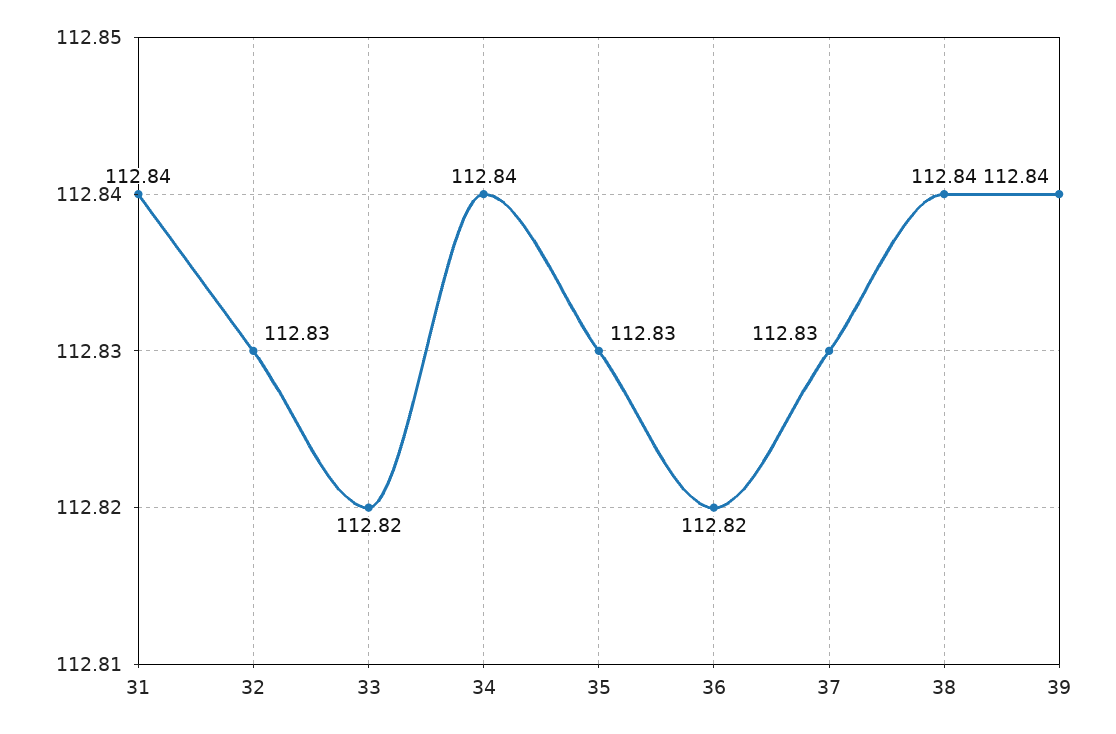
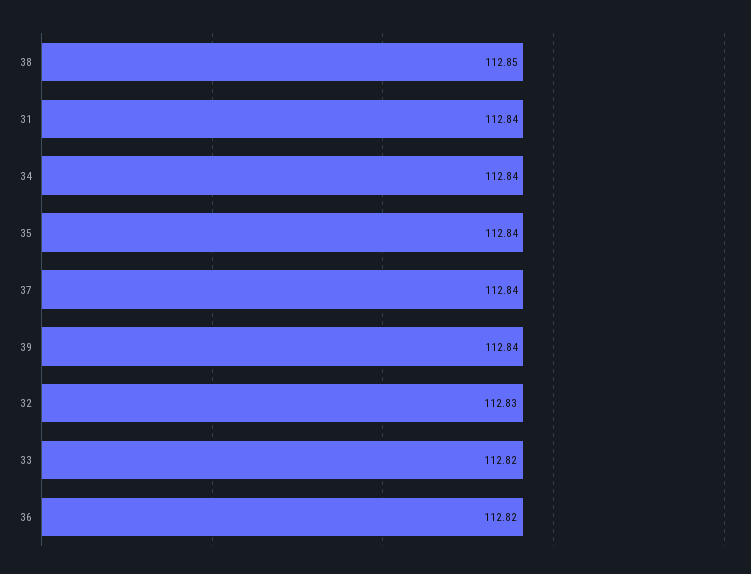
35: 112.83 -> 112.84
37: 112.83 -> 112.84
38: 112.84 -> 112.85

